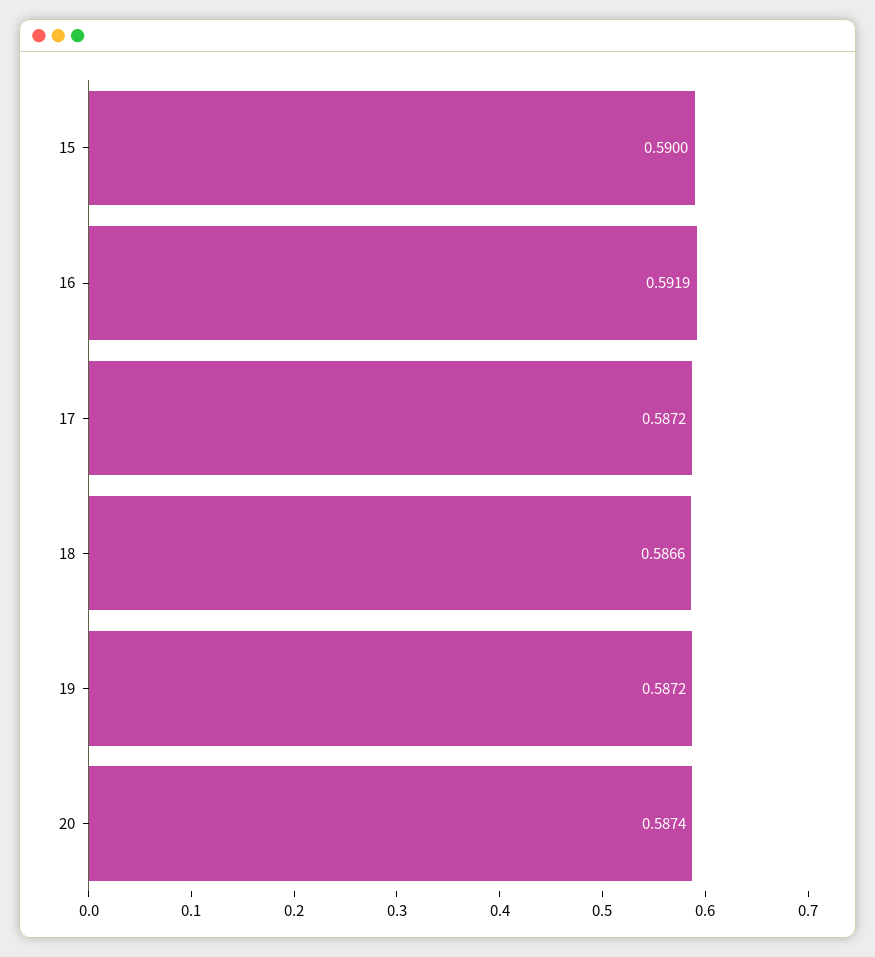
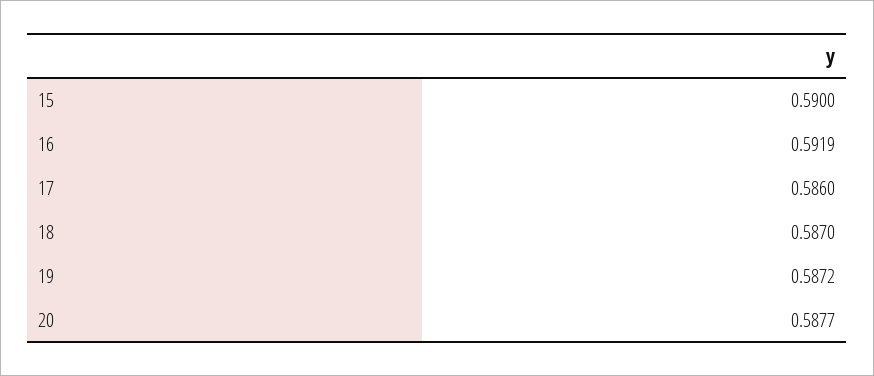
17: 0.5872 -> 0.586
18: 0.5866 -> 0.587
20: 0.5874 -> 0.5877

